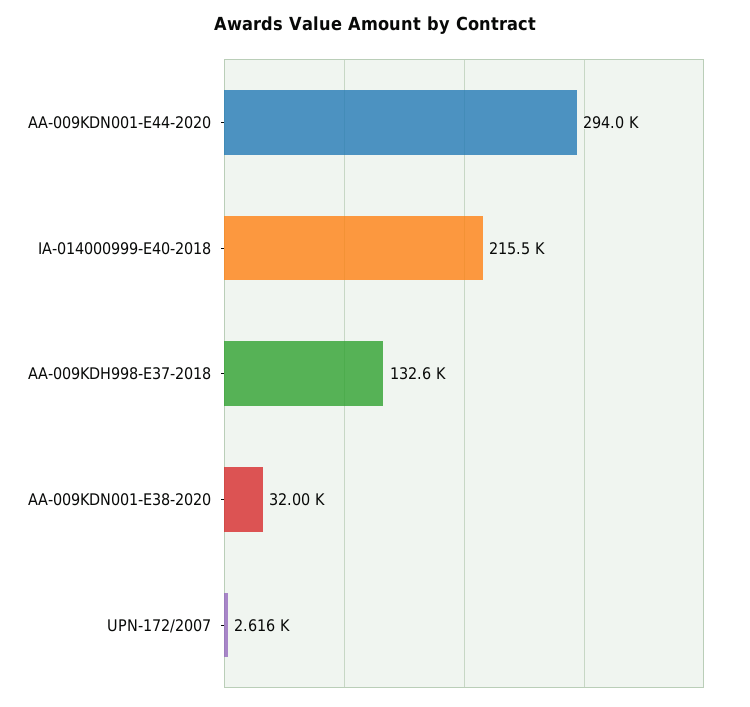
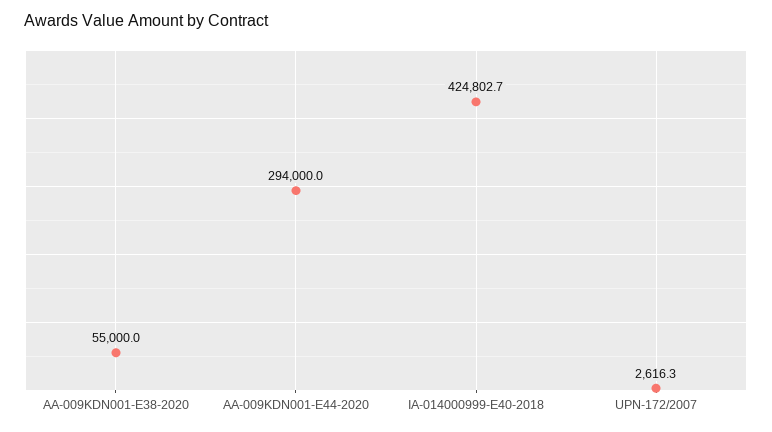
IA-014000999-E40-2018: 215500 -> 424802.7
AA-009KDH998-E37-2018: 132600 -> none
AA-009KDN001-E38-2020: 32000 -> 55000

